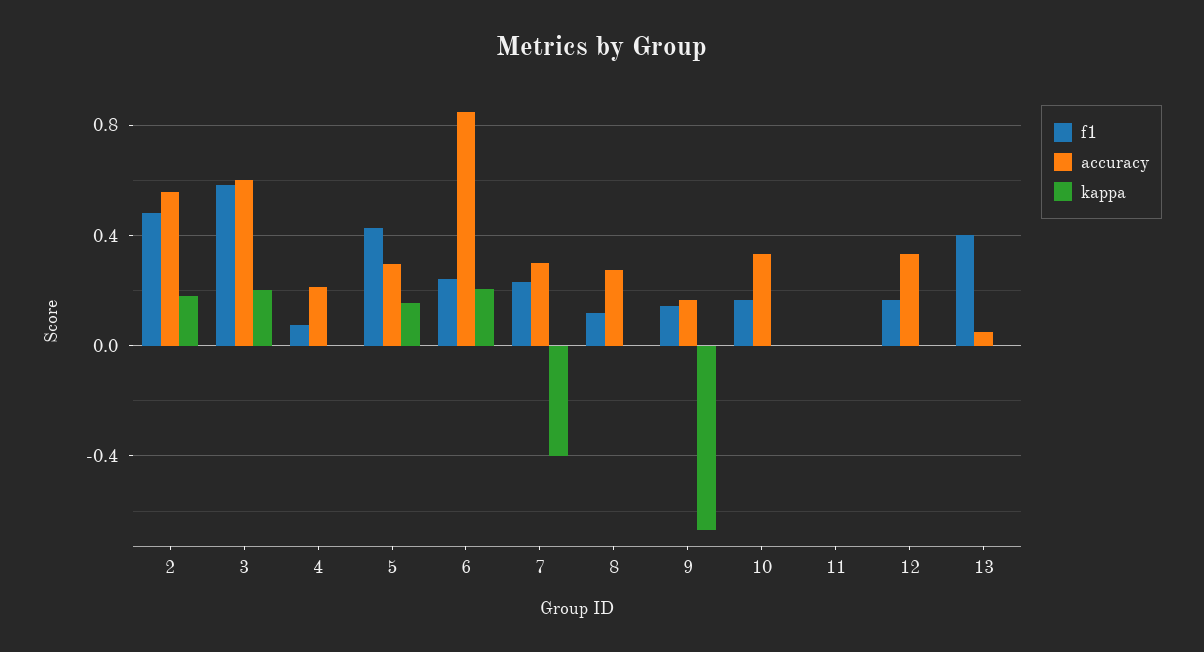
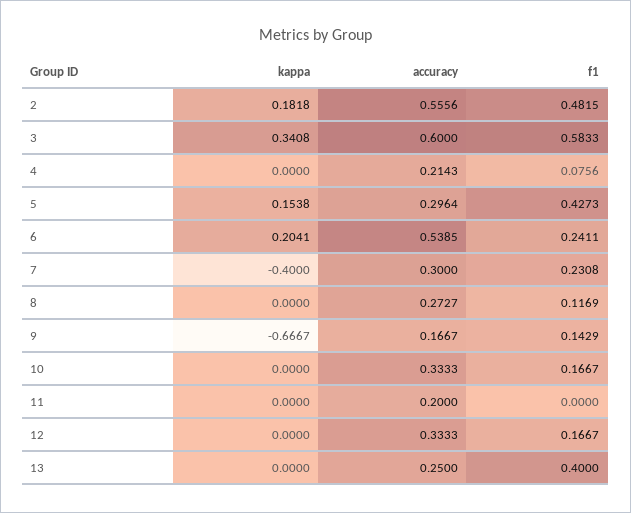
kappa, 3: 0.2 -> 0.3408
accuracy, 6: 0.85 -> 0.5385
accuracy, 11: 0 -> 0.2
accuracy, 13: 0.05 -> 0.25

